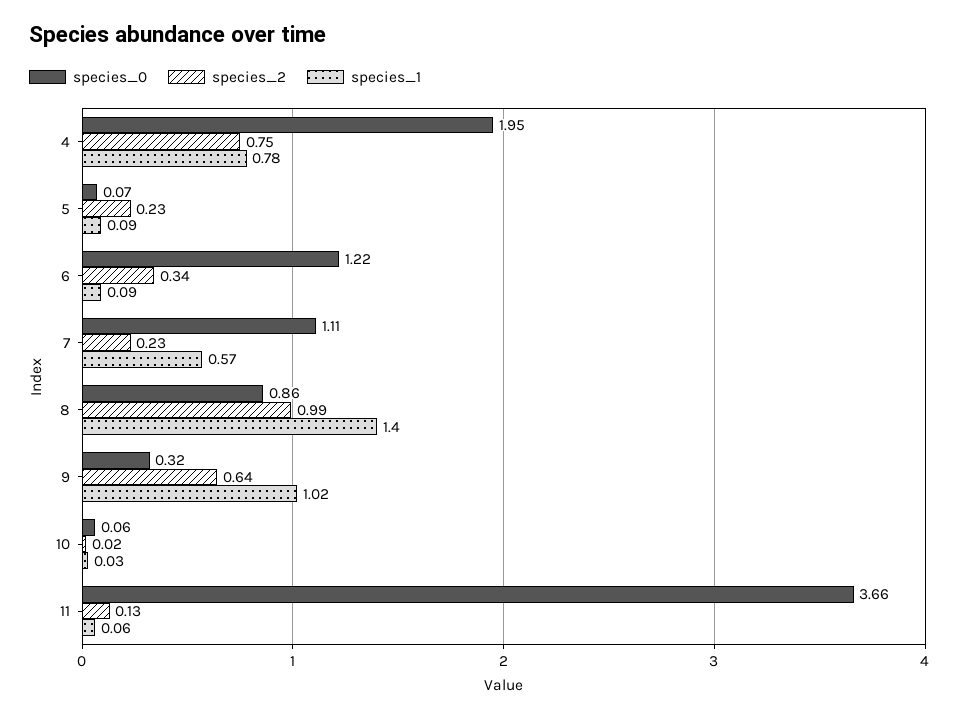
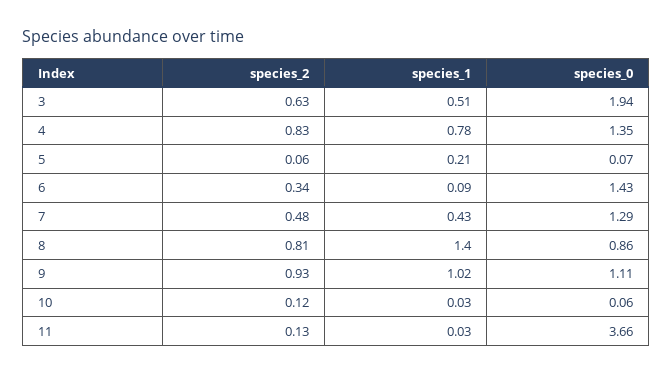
species_0, 4: 1.95 -> 1.35
species_2, 4: 0.75 -> 0.83
species_2, 5: 0.23 -> 0.06
species_1, 5: 0.09 -> 0.21
species_0, 6: 1.22 -> 1.43
species_0, 7: 1.11 -> 1.29
species_2, 7: 0.23 -> 0.48
species_1, 7: 0.57 -> 0.43
species_2, 8: 0.99 -> 0.81
species_0, 9: 0.32 -> 1.11
species_2, 9: 0.64 -> 0.93
species_2, 10: 0.02 -> 0.12
species_1, 11: 0.06 -> 0.03
species_2, 3: none -> 0.63
species_1, 3: none -> 0.51
species_0, 3: none -> 1.94

